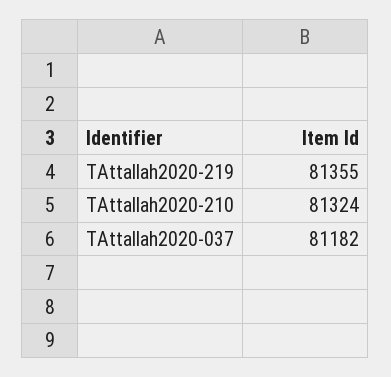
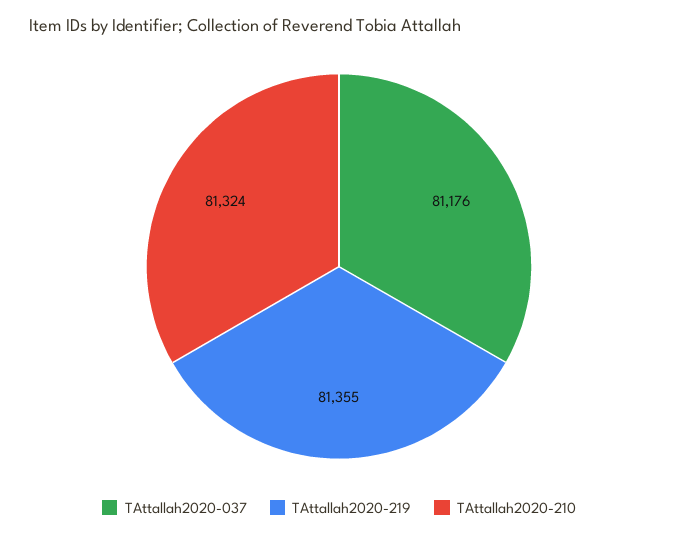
TAttallah2020-037: 81182 -> 81176

